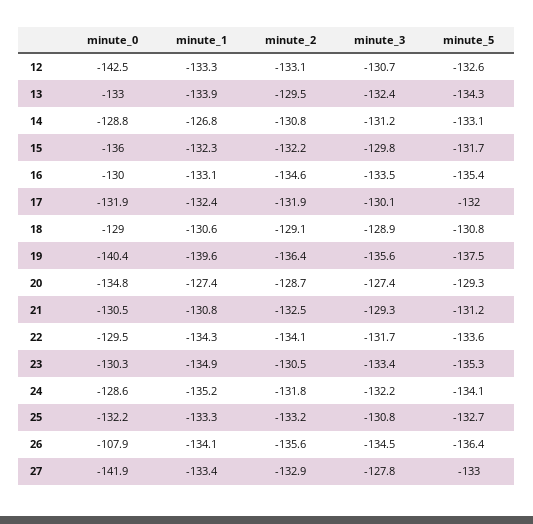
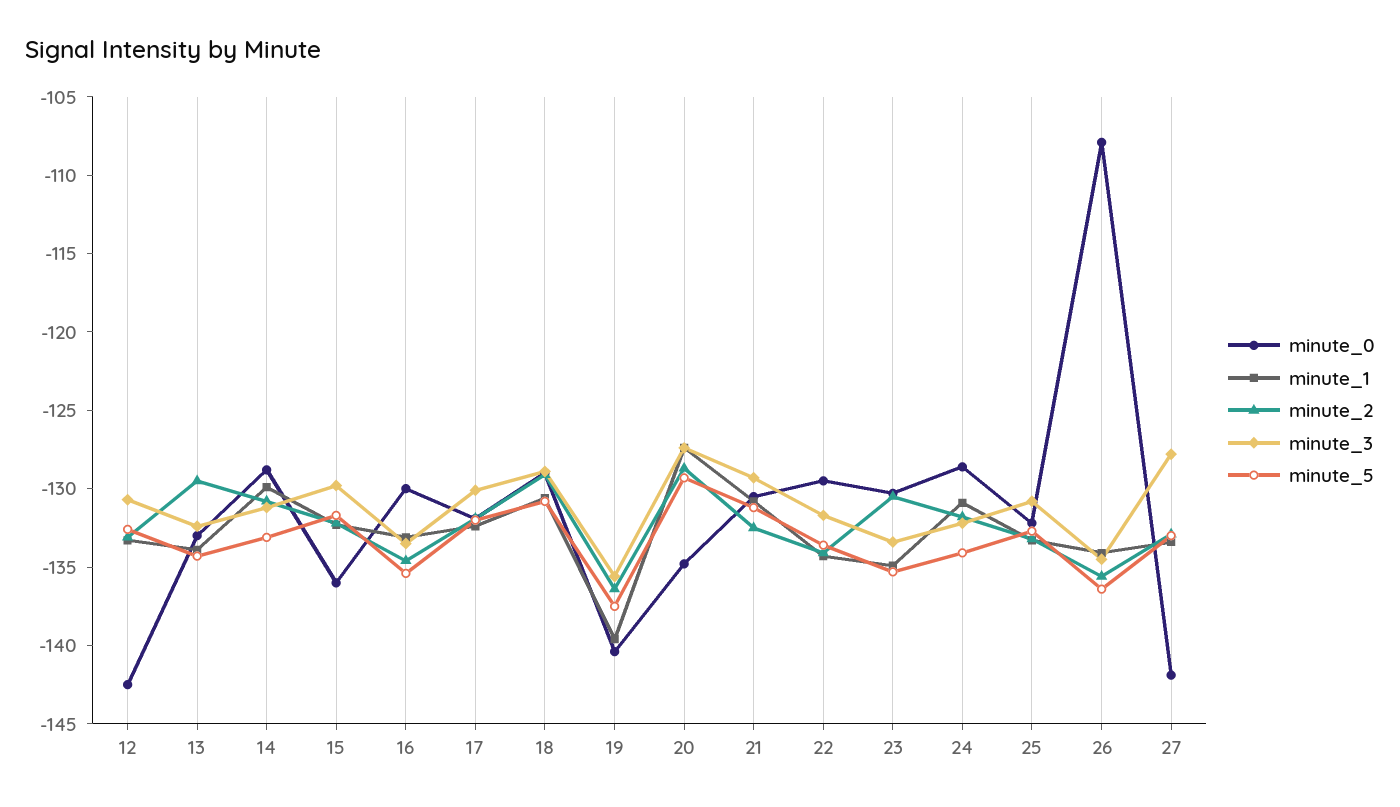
minute_1, 14: -126.8 -> -130
minute_1, 24: -135.2 -> -131

